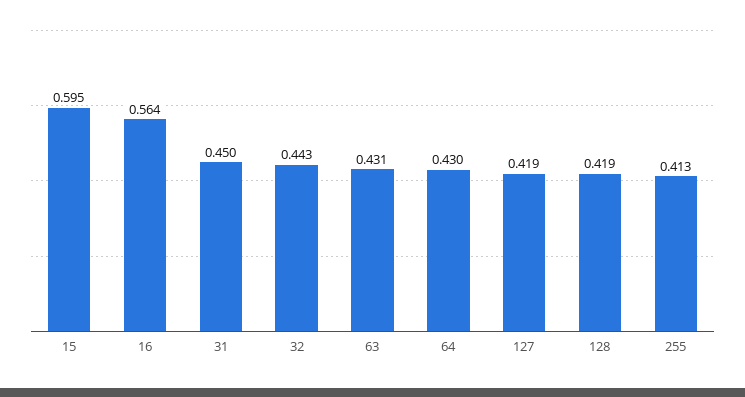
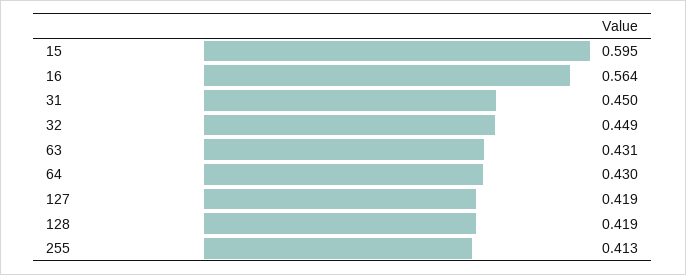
32: 0.443 -> 0.449

